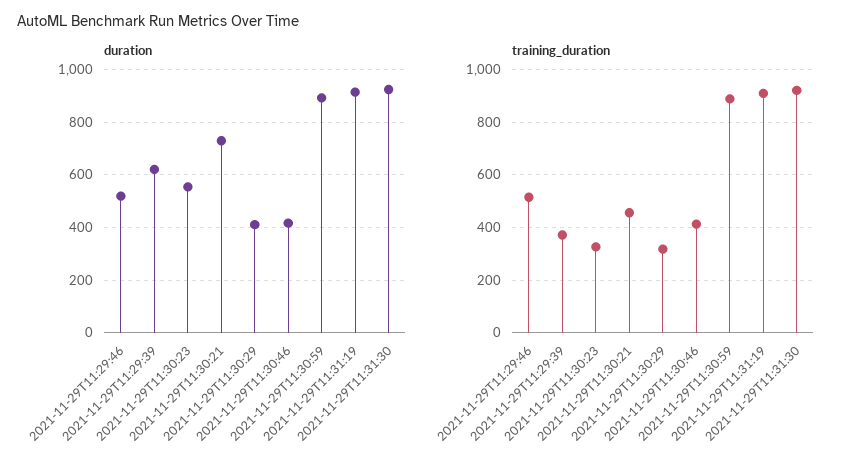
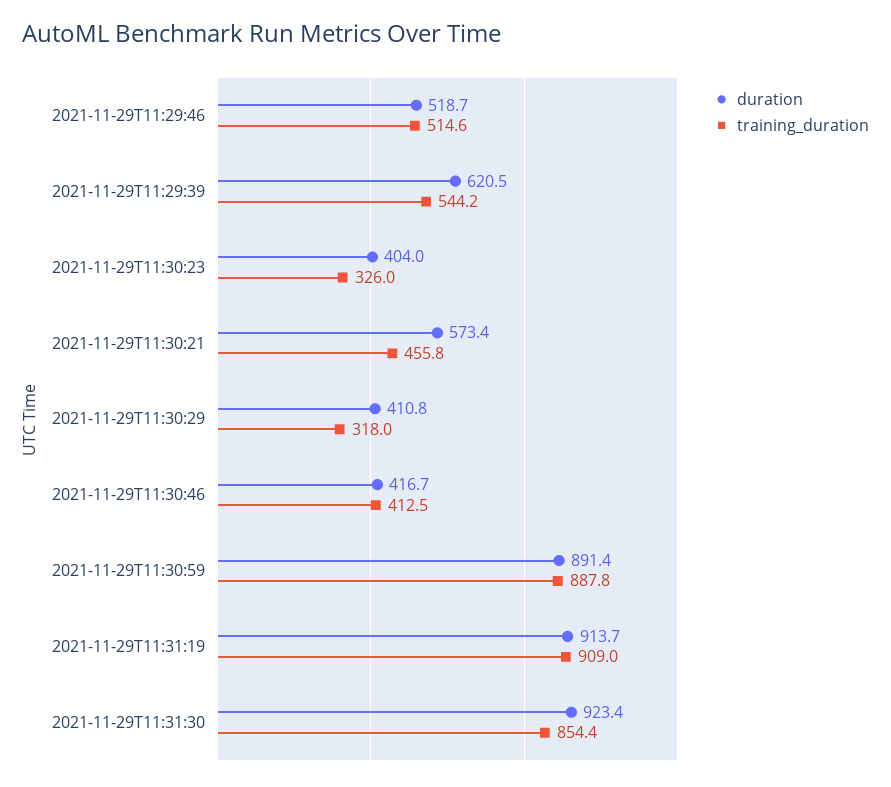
duration, 2021-11-29T11:30:23: 550 -> 404
duration, 2021-11-29T11:30:21: 725 -> 573.4
training_duration, 2021-11-29T11:29:39: 375 -> 544.2
training_duration, 2021-11-29T11:31:30: 925 -> 854.4

